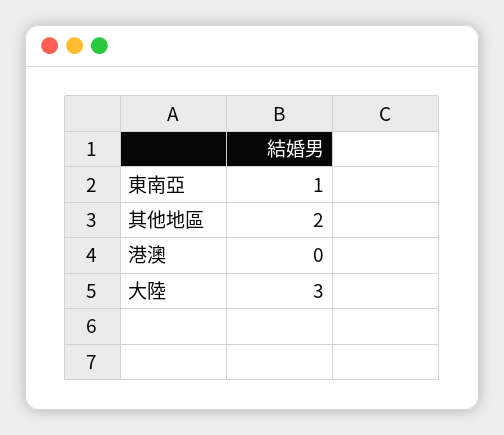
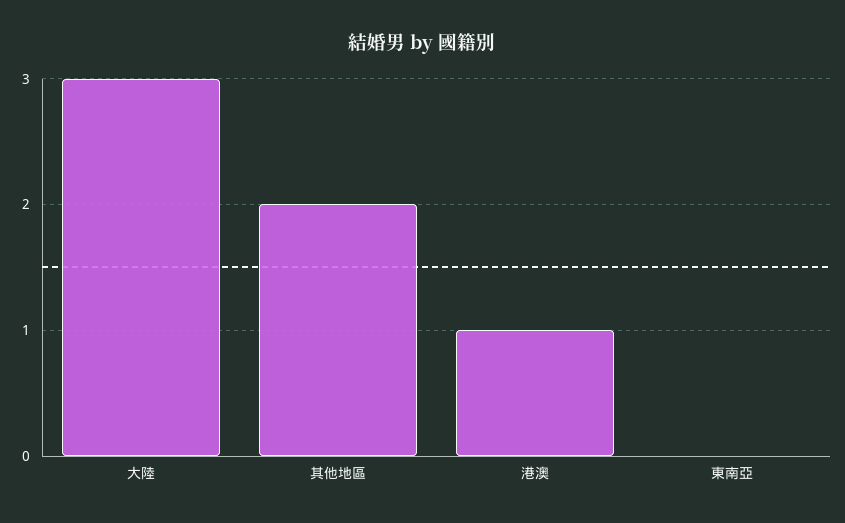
東南亞: 1 -> 0
港澳: 0 -> 1

